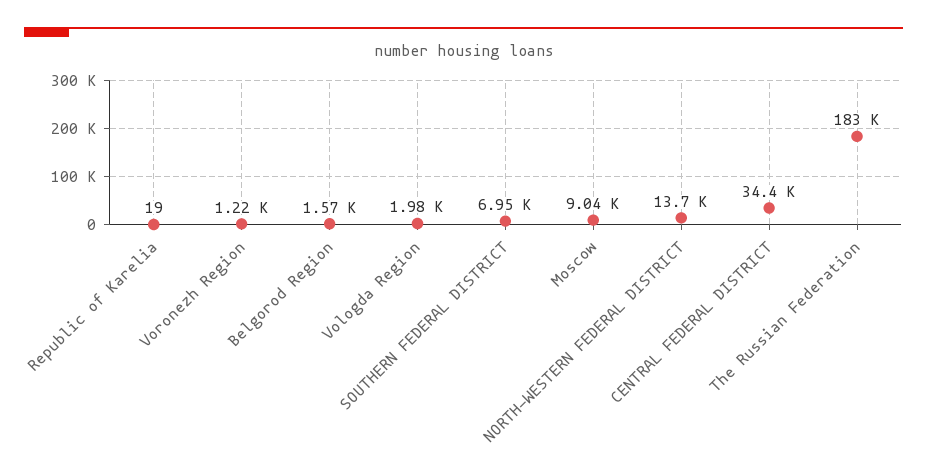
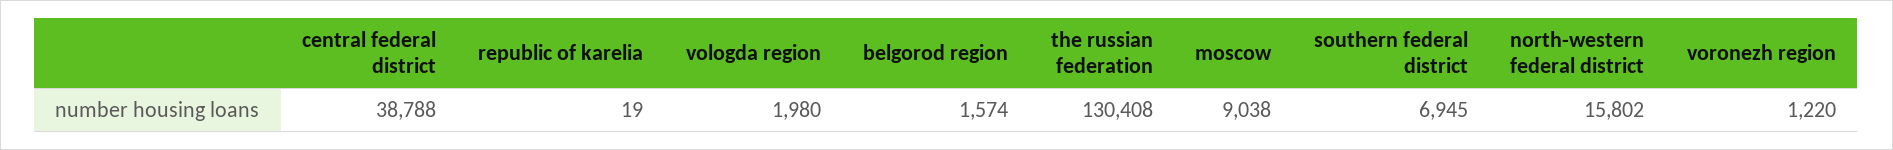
NORTH-WESTERN FEDERAL DISTRICT: 13700 -> 15802
CENTRAL FEDERAL DISTRICT: 34400 -> 38788
The Russian Federation: 183000 -> 130408

